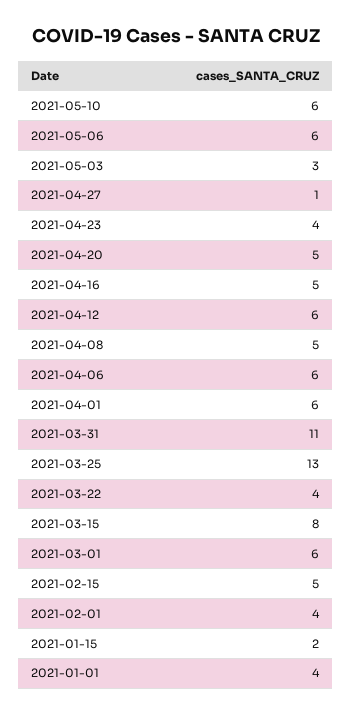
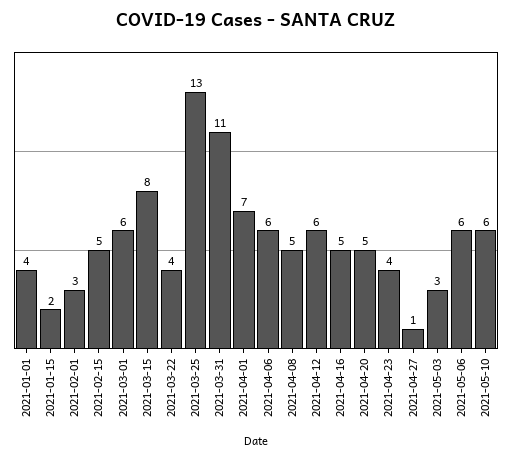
2021-04-01: 6 -> 7
2021-02-01: 4 -> 3

